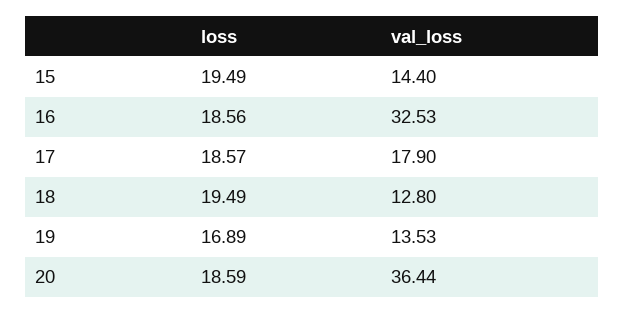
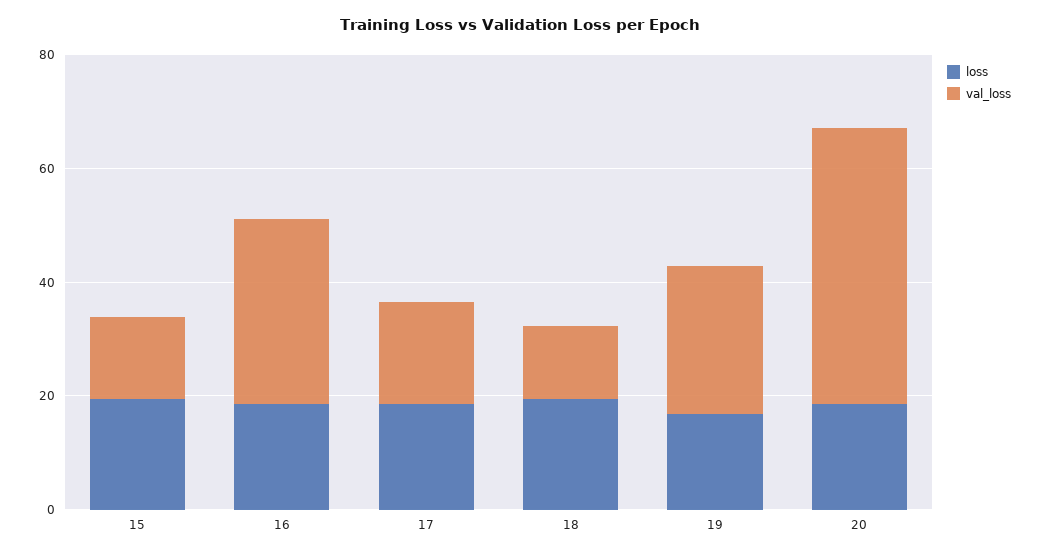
val_loss, 19: 13.53 -> 25
val_loss, 20: 36.44 -> 50

